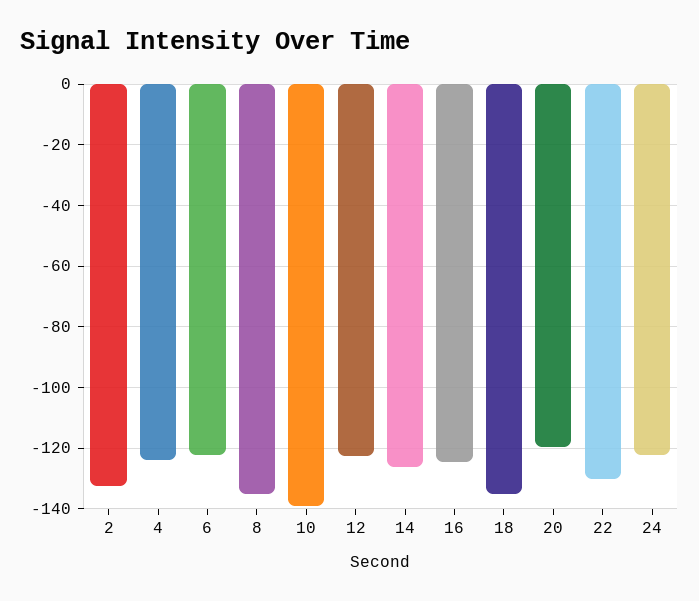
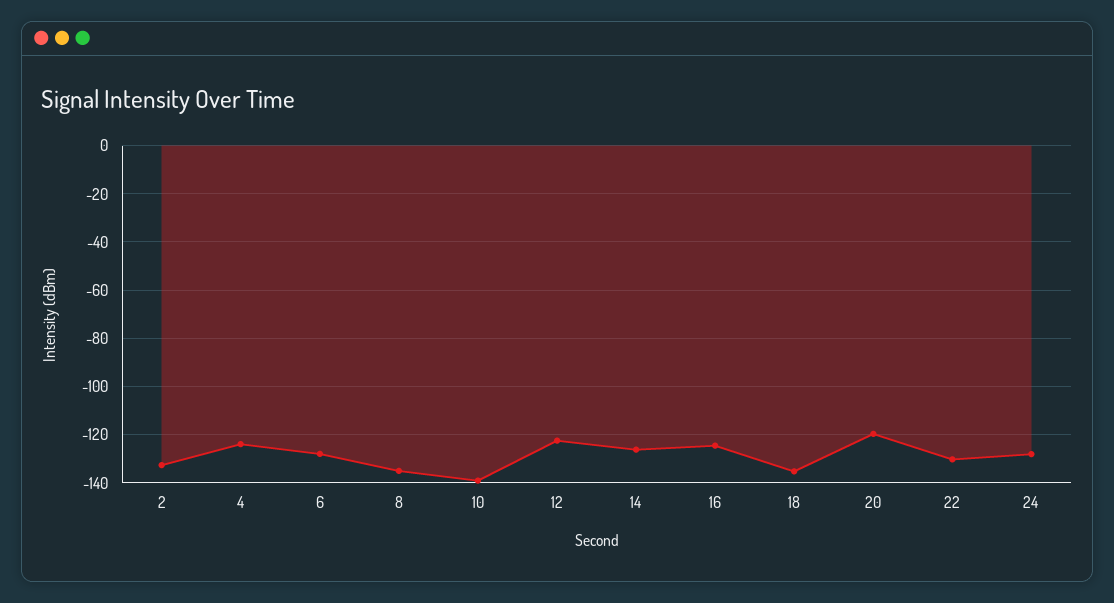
6: -122 -> -127.5
24: -122 -> -127.5

